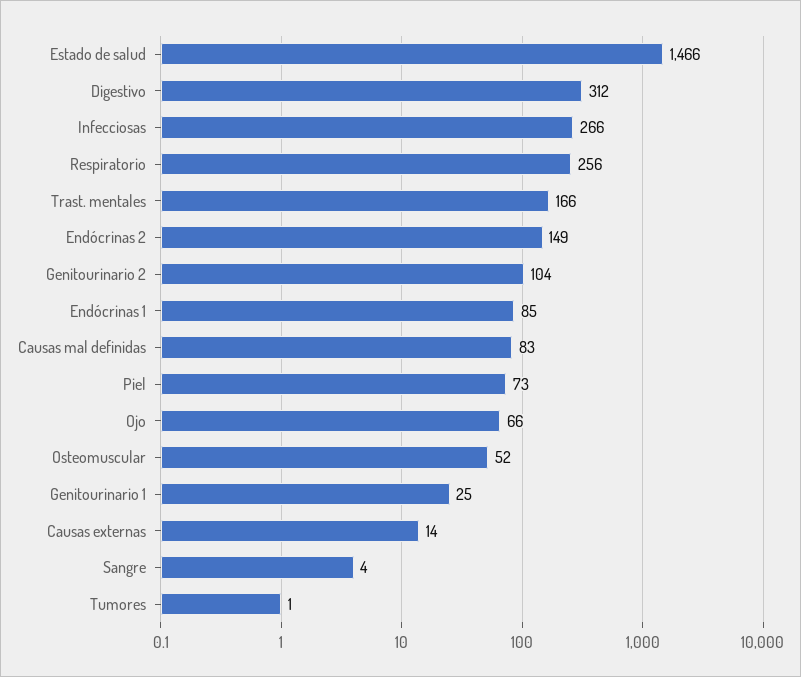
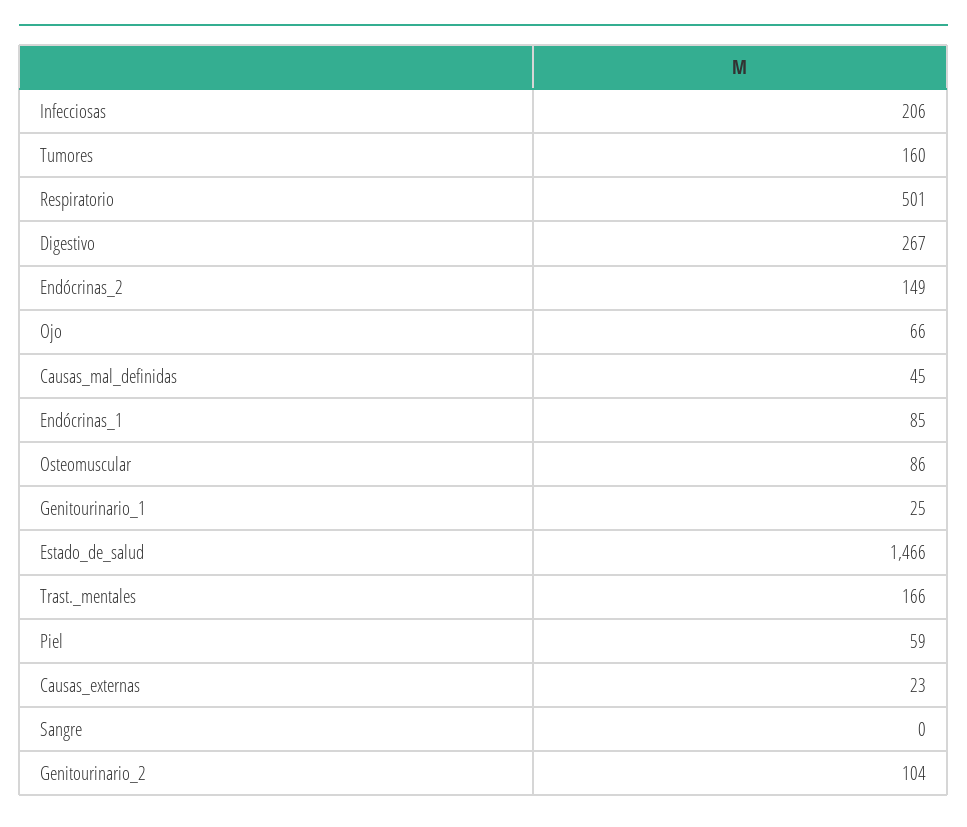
Digestivo: 312 -> 267
Infecciosas: 266 -> 206
Respiratorio: 256 -> 501
Causas mal definidas: 83 -> 45
Piel: 73 -> 59
Osteomuscular: 52 -> 86
Causas externas: 14 -> 23
Sangre: 4 -> 0
Tumores: 1 -> 160

